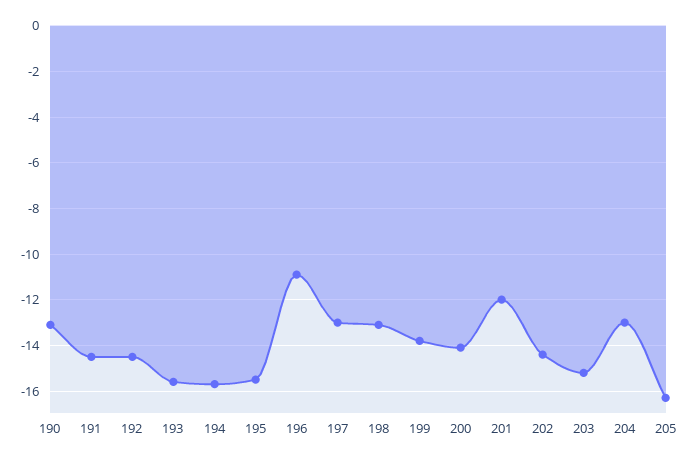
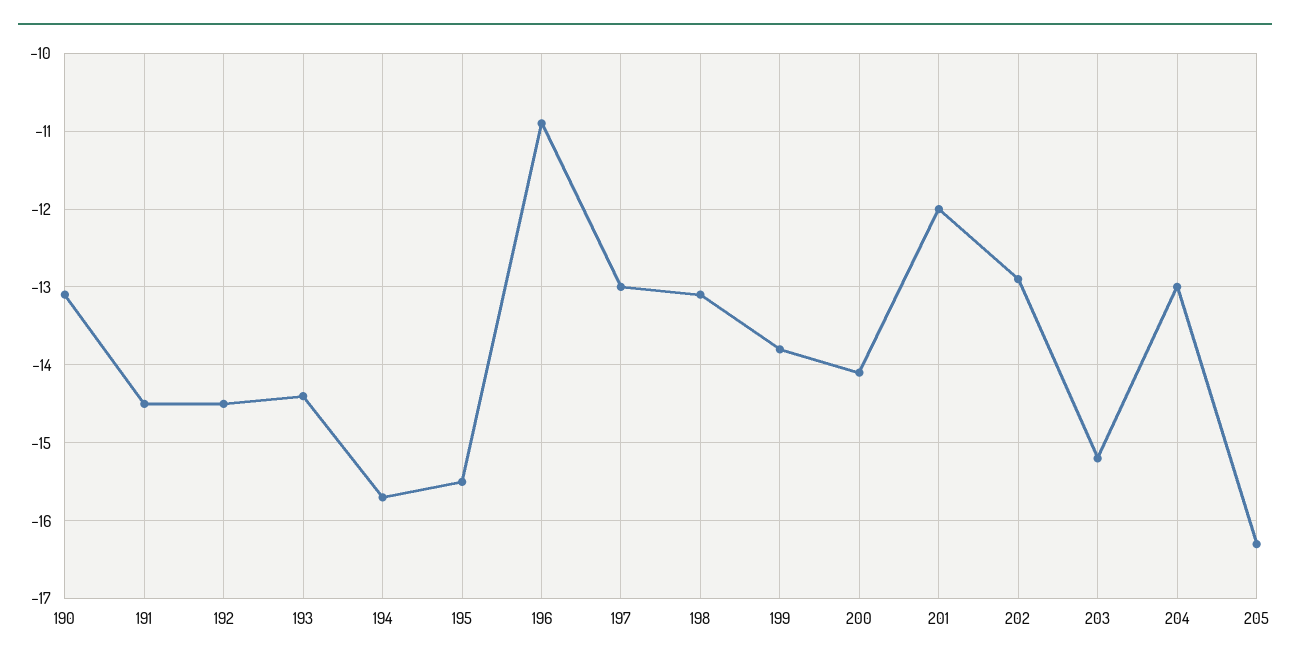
193: -15.5 -> -14.4
202: -14.5 -> -12.9

